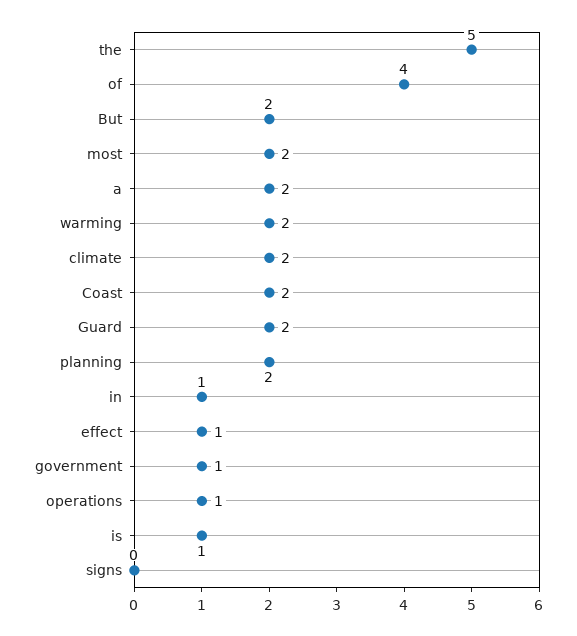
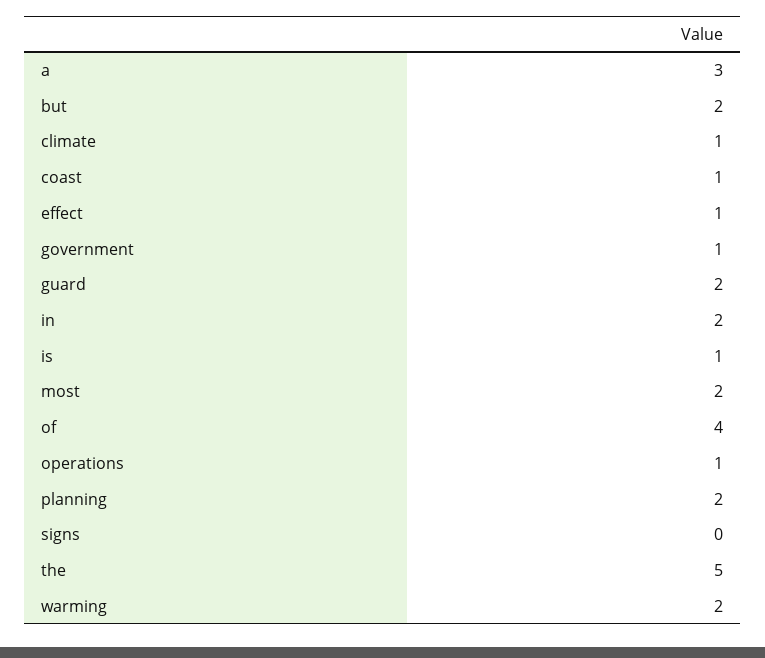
a: 2 -> 3
climate: 2 -> 1
Coast: 2 -> 1
in: 1 -> 2

